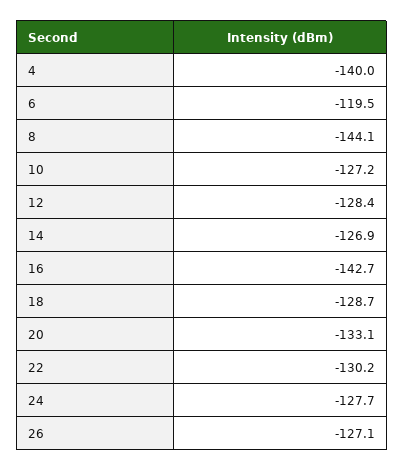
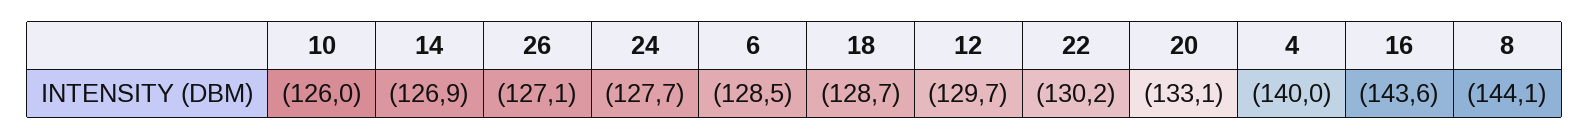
6: -119.5 -> -128.5
10: -127.2 -> -126
12: -128.4 -> -129.7
16: -142.7 -> -143.6

